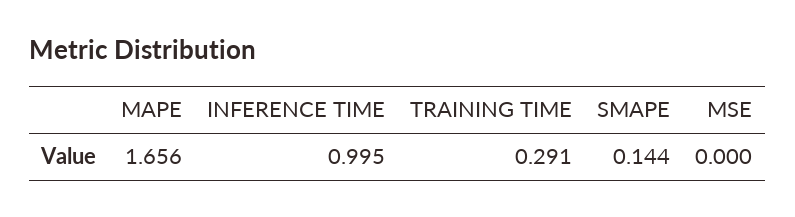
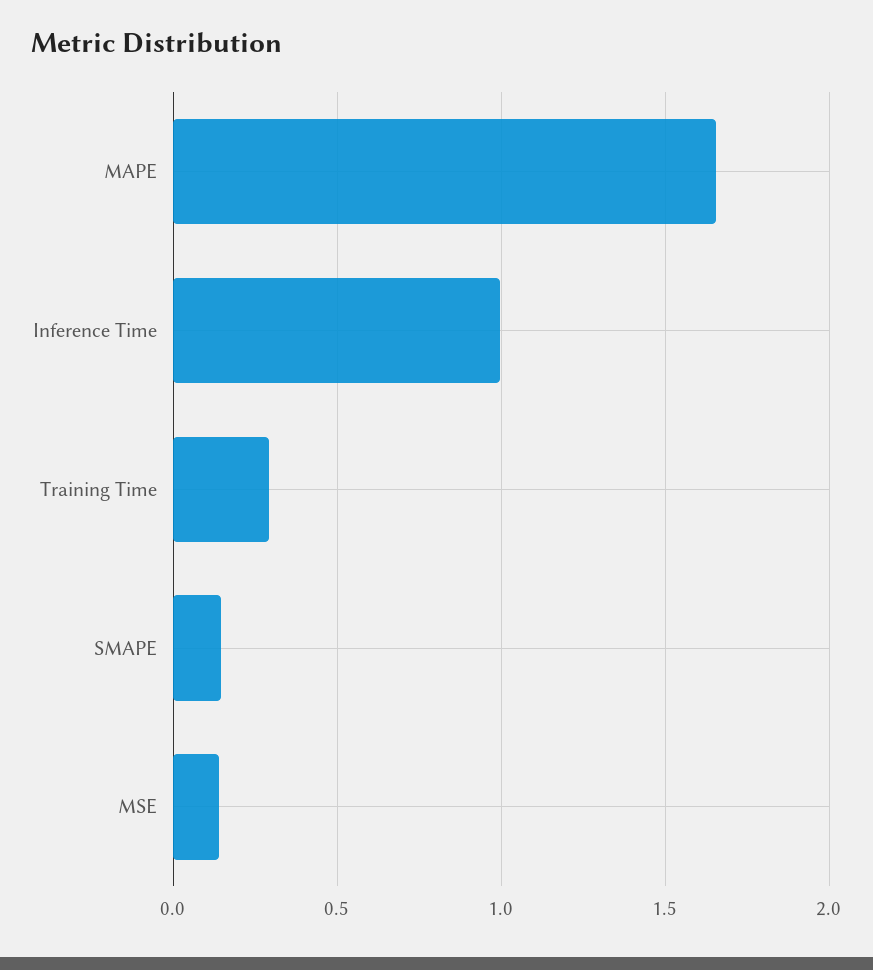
MSE: 0 -> 0.15

